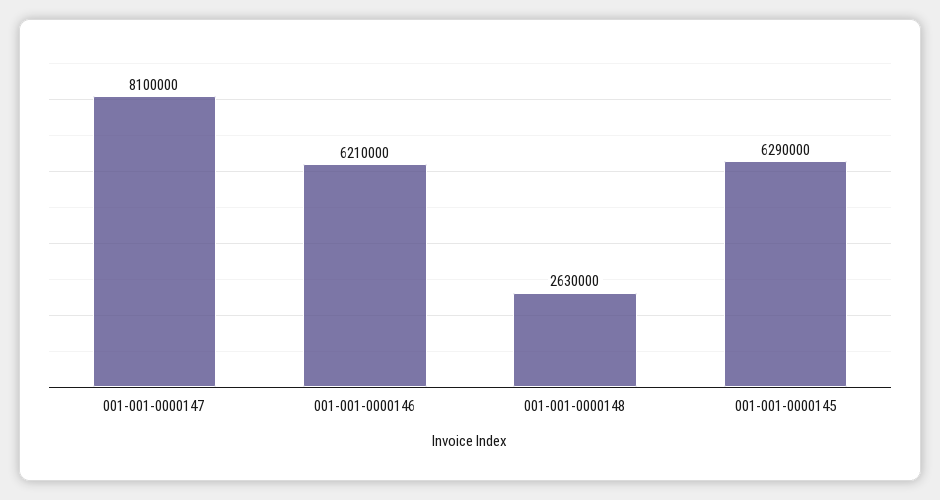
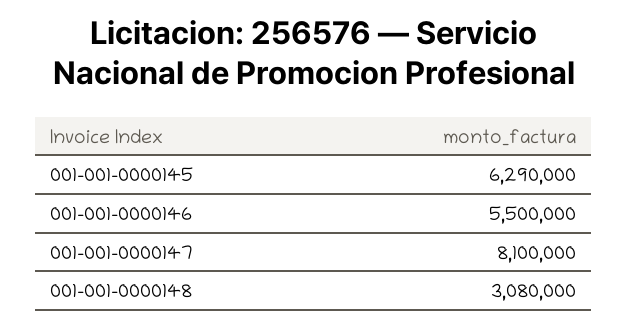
001-001-0000146: 6210000 -> 5500000
001-001-0000148: 2630000 -> 3080000

